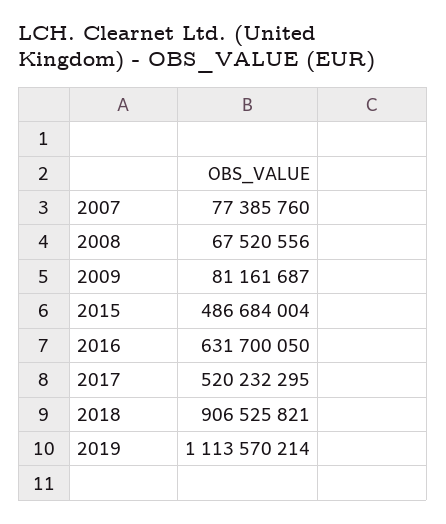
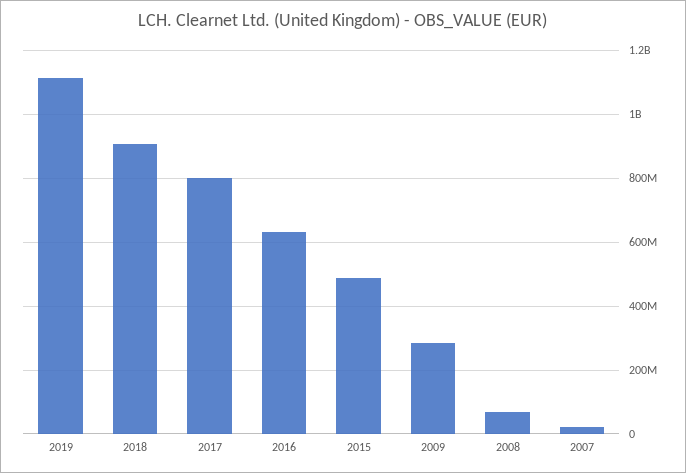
2007: 77385760 -> 20000000
2009: 81161687 -> 280000000
2017: 520232295 -> 800000000

